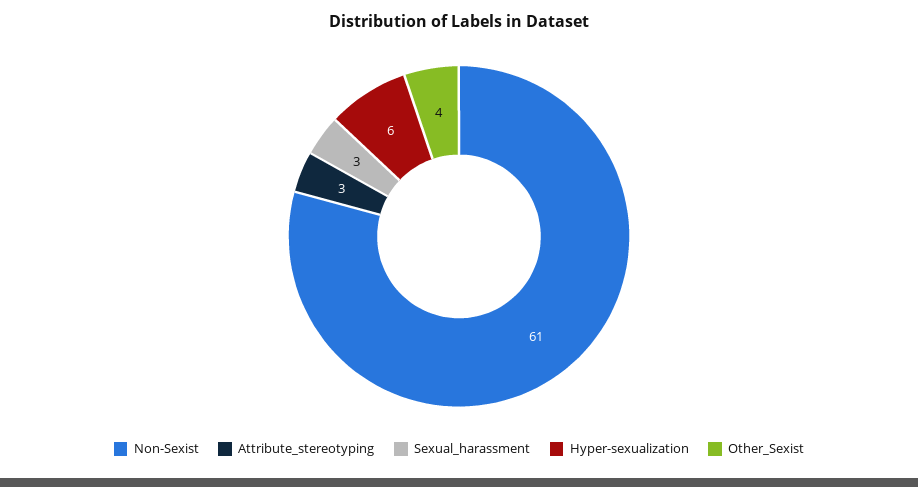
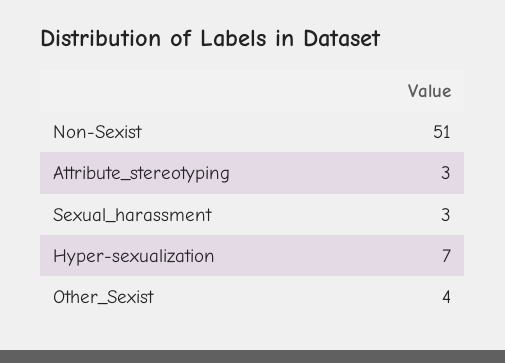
Non-Sexist: 61 -> 51
Hyper-sexualization: 6 -> 7

